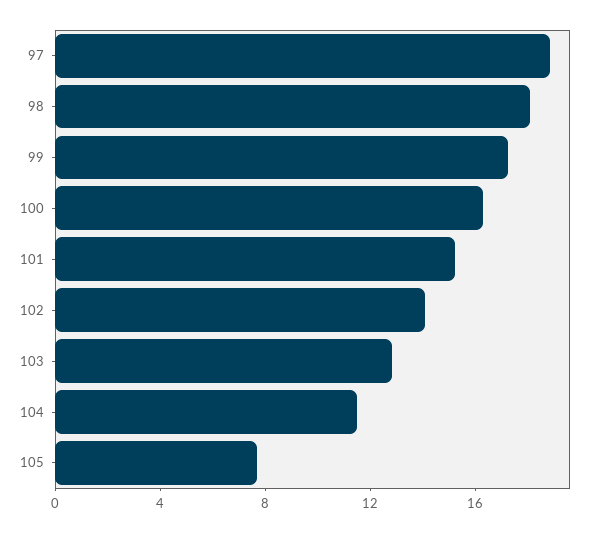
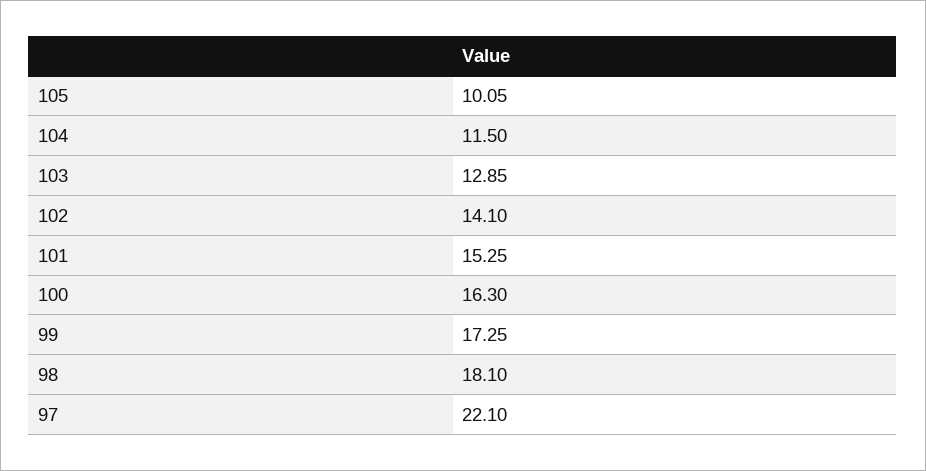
97: 19 -> 22.1
105: 8 -> 10.05

